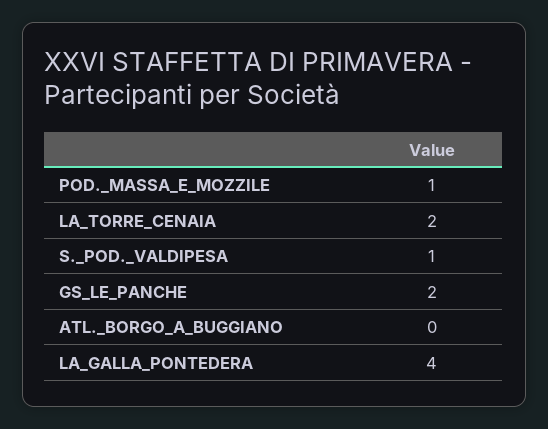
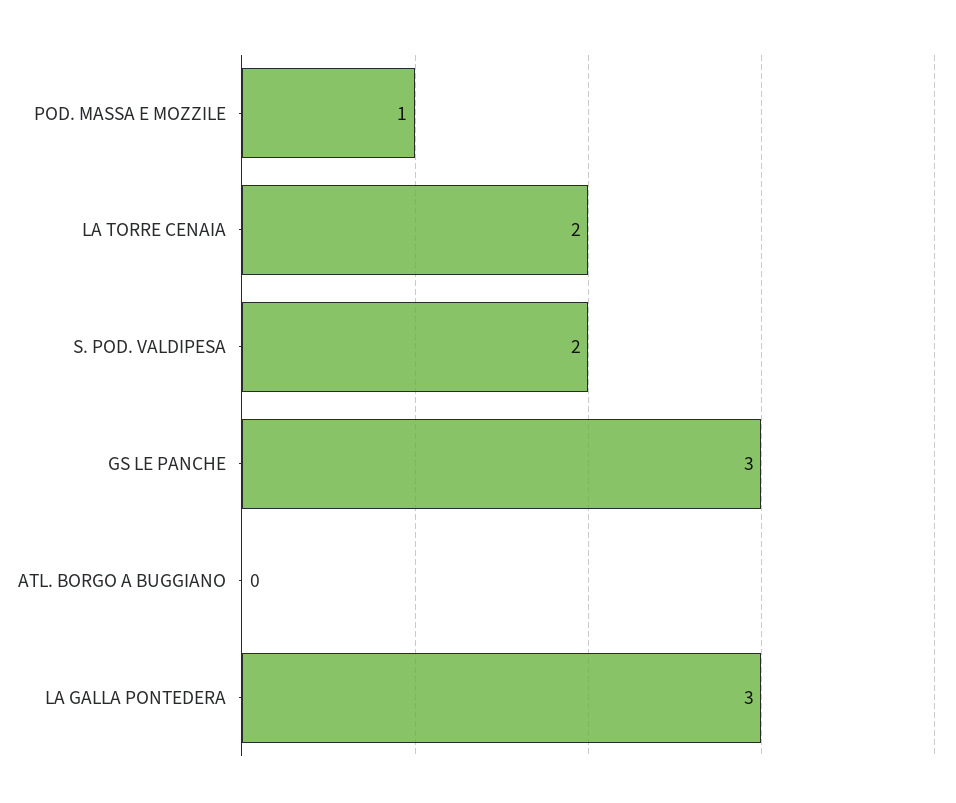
S._POD._VALDIPESA: 1 -> 2
GS_LE_PANCHE: 2 -> 3
LA_GALLA_PONTEDERA: 4 -> 3

